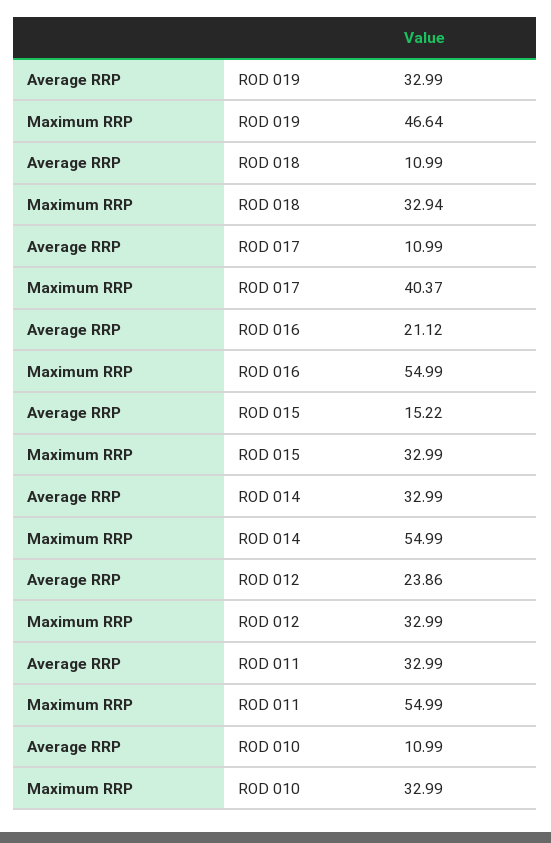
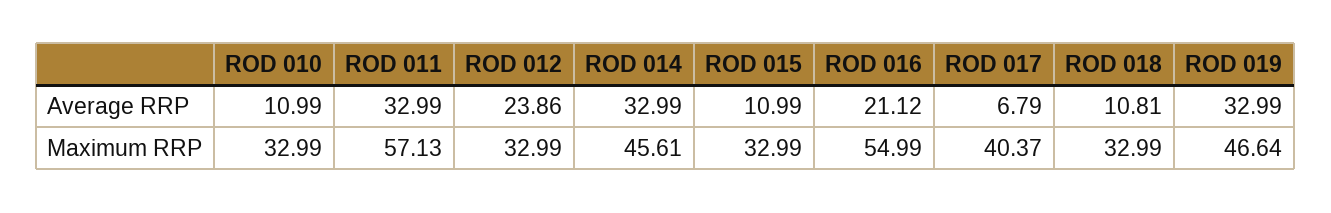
Average RRP, ROD 018: 10.99 -> 10.81
Maximum RRP, ROD 018: 32.94 -> 32.99
Average RRP, ROD 017: 10.99 -> 6.79
Average RRP, ROD 015: 15.22 -> 10.99
Maximum RRP, ROD 014: 54.99 -> 45.61
Maximum RRP, ROD 011: 54.99 -> 57.13

